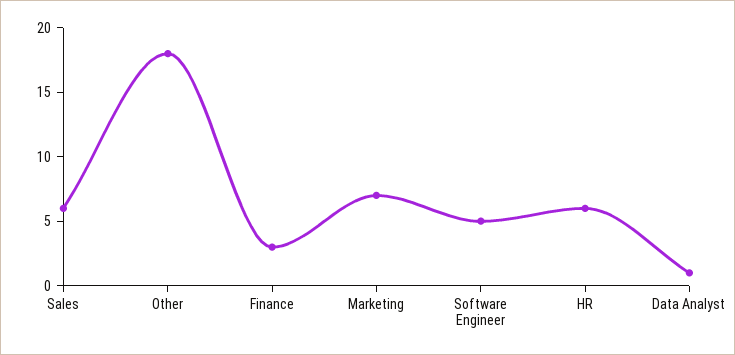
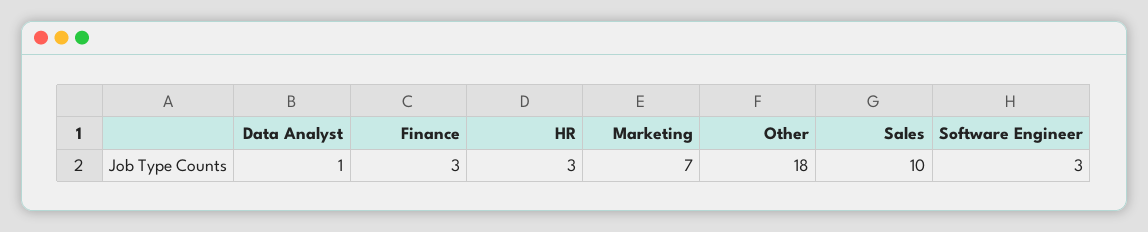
Sales: 6 -> 10
Software Engineer: 5 -> 3
HR: 6 -> 3

